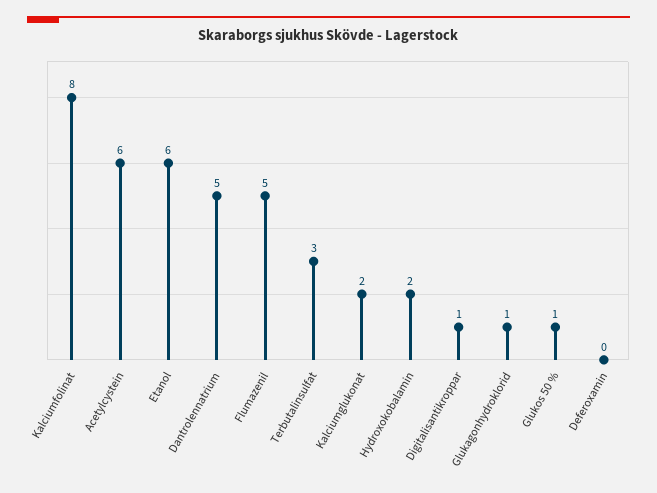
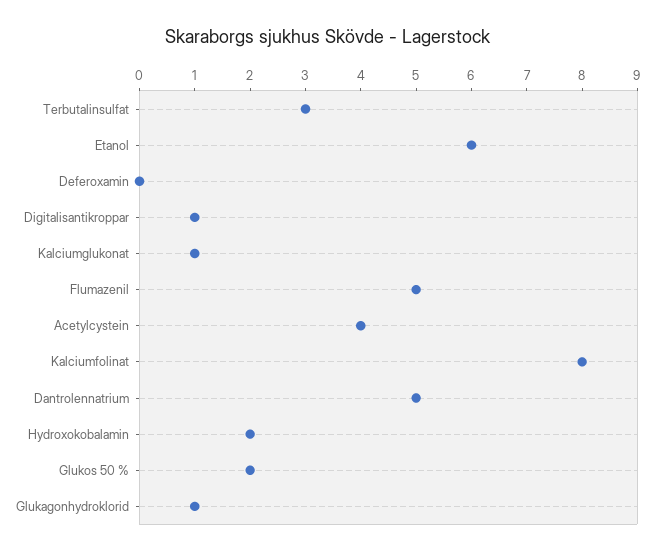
Acetylcystein: 6 -> 4
Kalciumglukonat: 2 -> 1
Glukos 50 %: 1 -> 2

